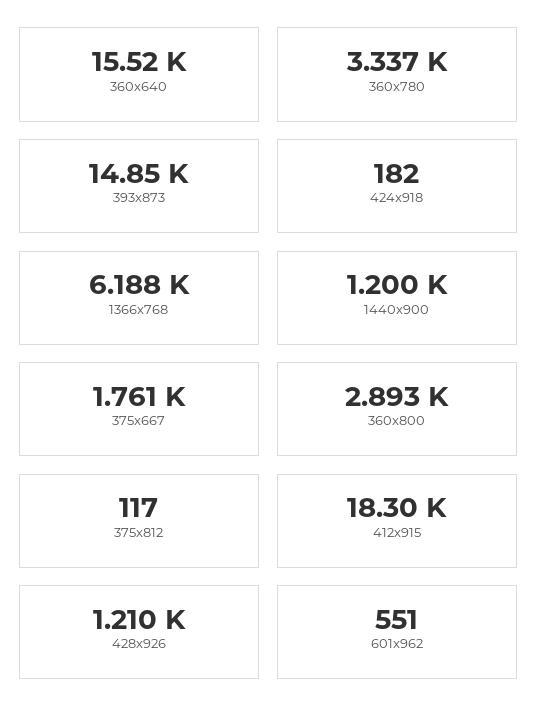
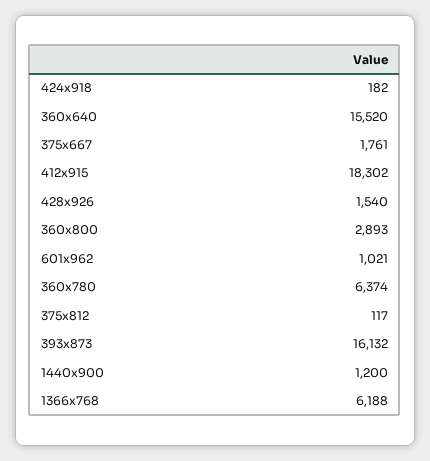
360x780: 3337 -> 6374
393x873: 14850 -> 16132
428x926: 1210 -> 1540
601x962: 551 -> 1021

